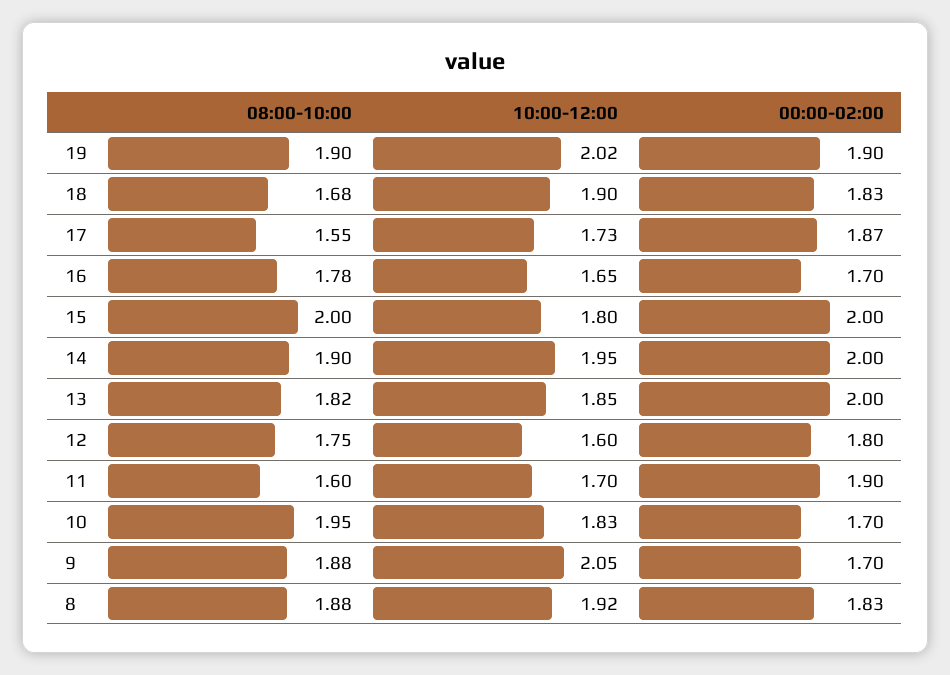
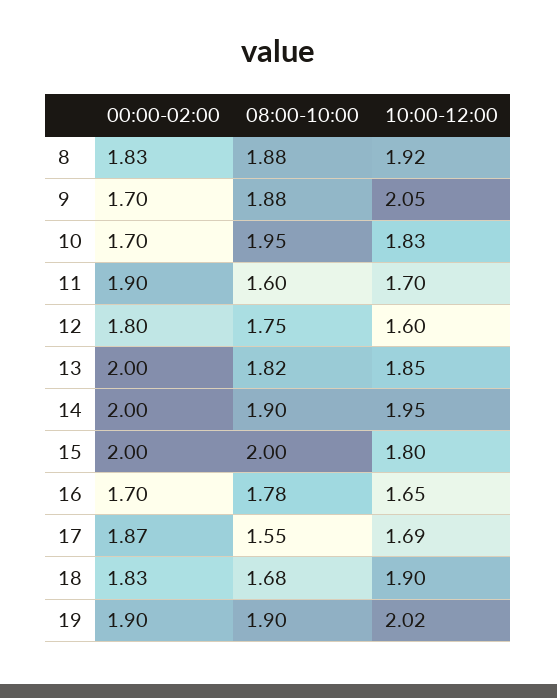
10:00-12:00, 17: 1.73 -> 1.69

